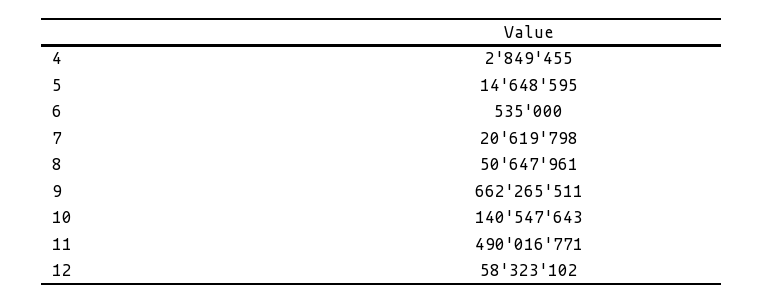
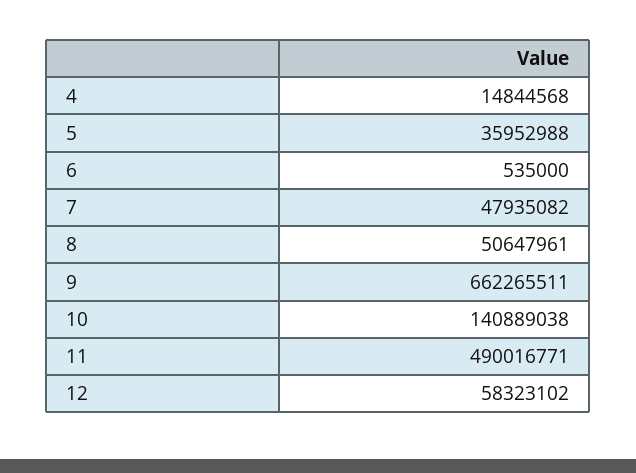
4: 2849455 -> 14844568
5: 14648595 -> 35952988
7: 20619798 -> 47935082
10: 140547643 -> 140889038

